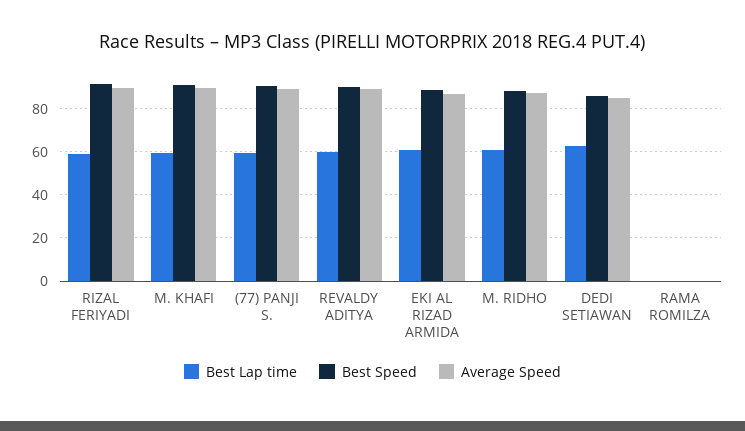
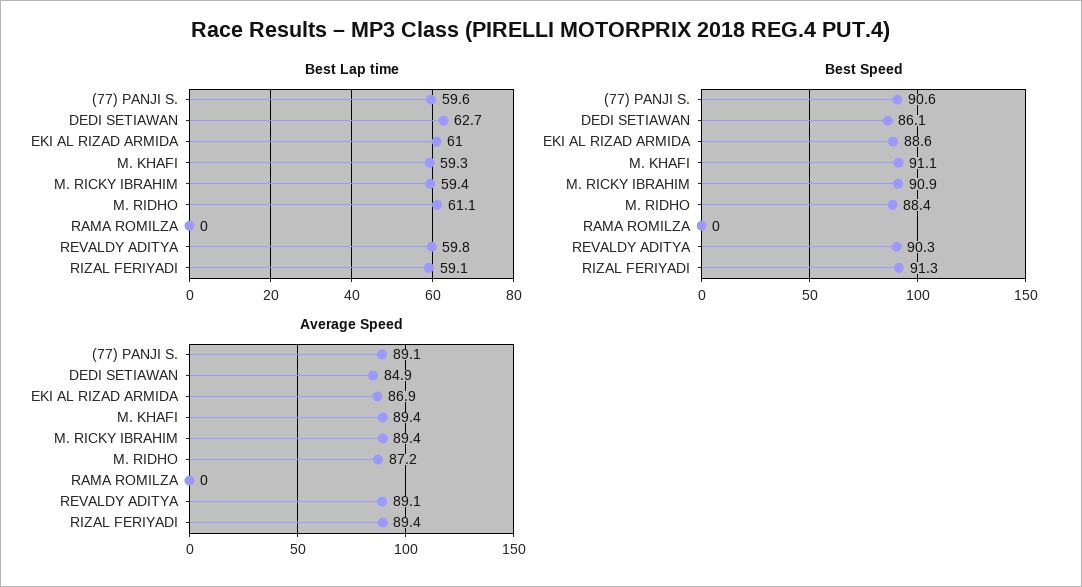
Best Lap time, M. RICKY IBRAHIM: none -> 59.4
Best Speed, M. RICKY IBRAHIM: none -> 90.9
Average Speed, M. RICKY IBRAHIM: none -> 89.4

